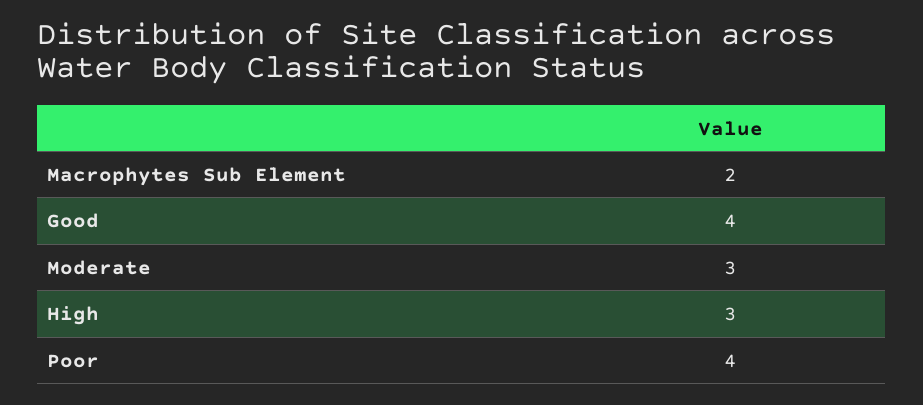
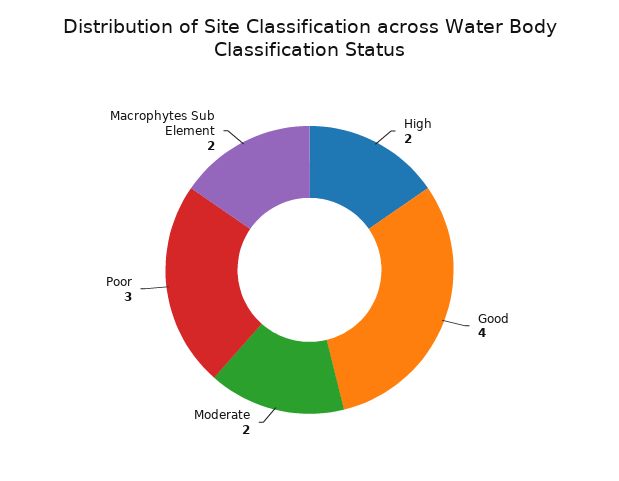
Moderate: 3 -> 2
High: 3 -> 2
Poor: 4 -> 3

